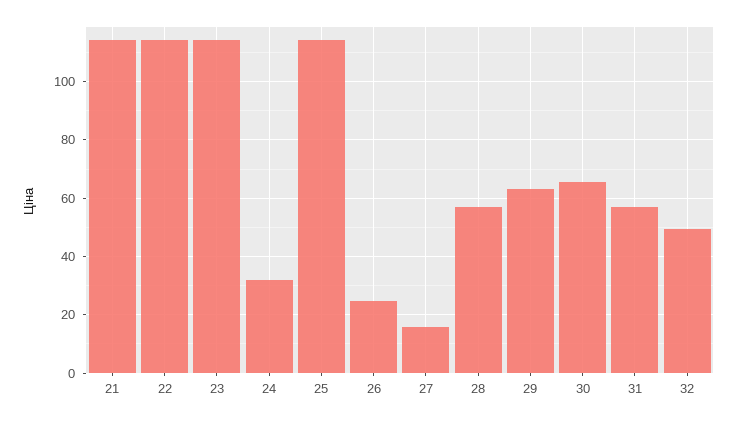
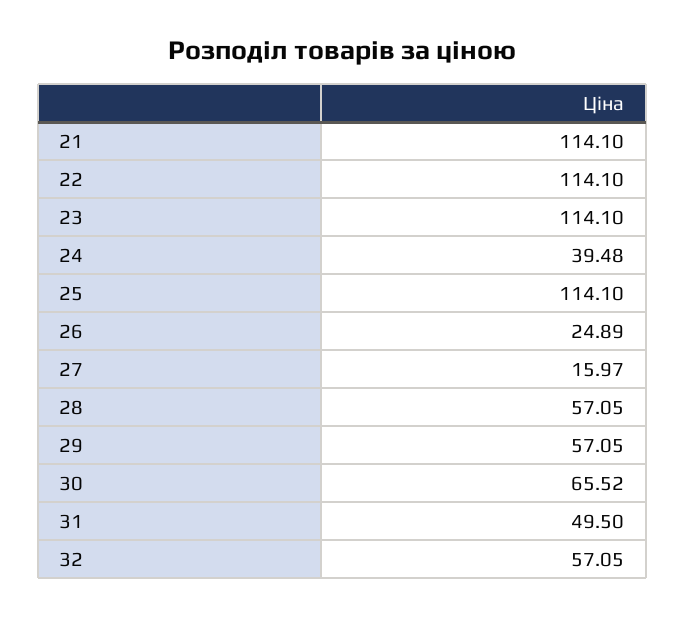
24: 32.5 -> 39.48
29: 62.5 -> 57.05
31: 57.5 -> 49.5
32: 50 -> 57.05

